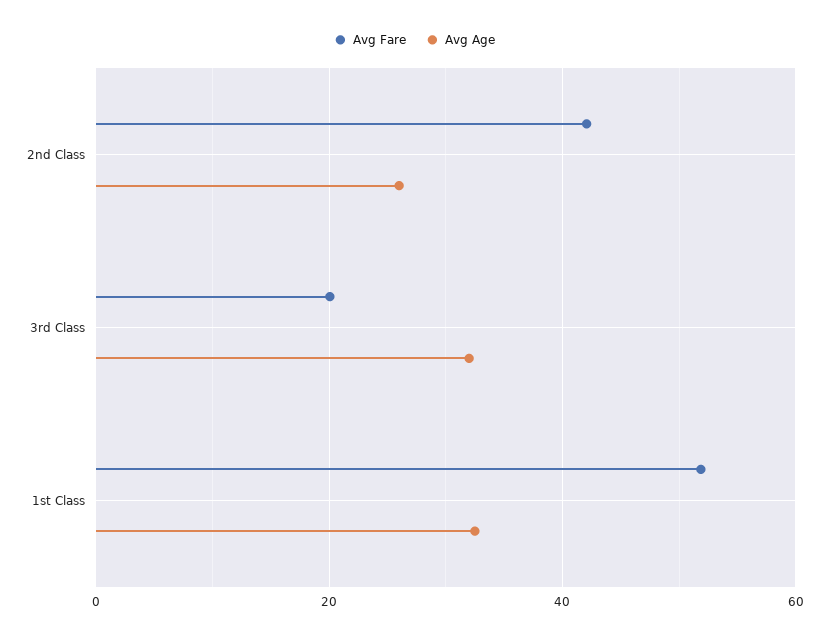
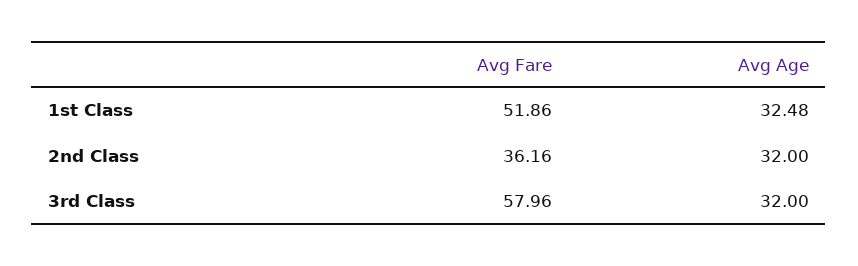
Avg Fare, 2nd Class: 42 -> 36.16
Avg Age, 2nd Class: 26 -> 32
Avg Fare, 3rd Class: 20 -> 57.96

